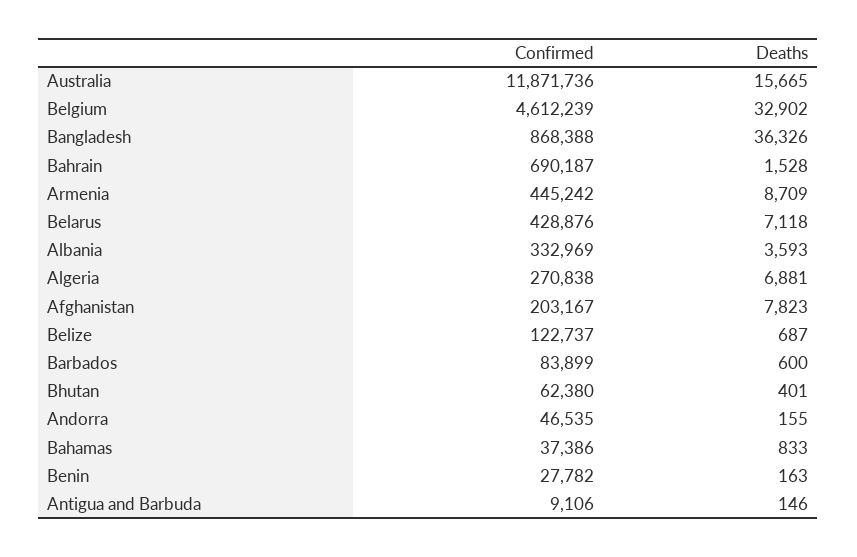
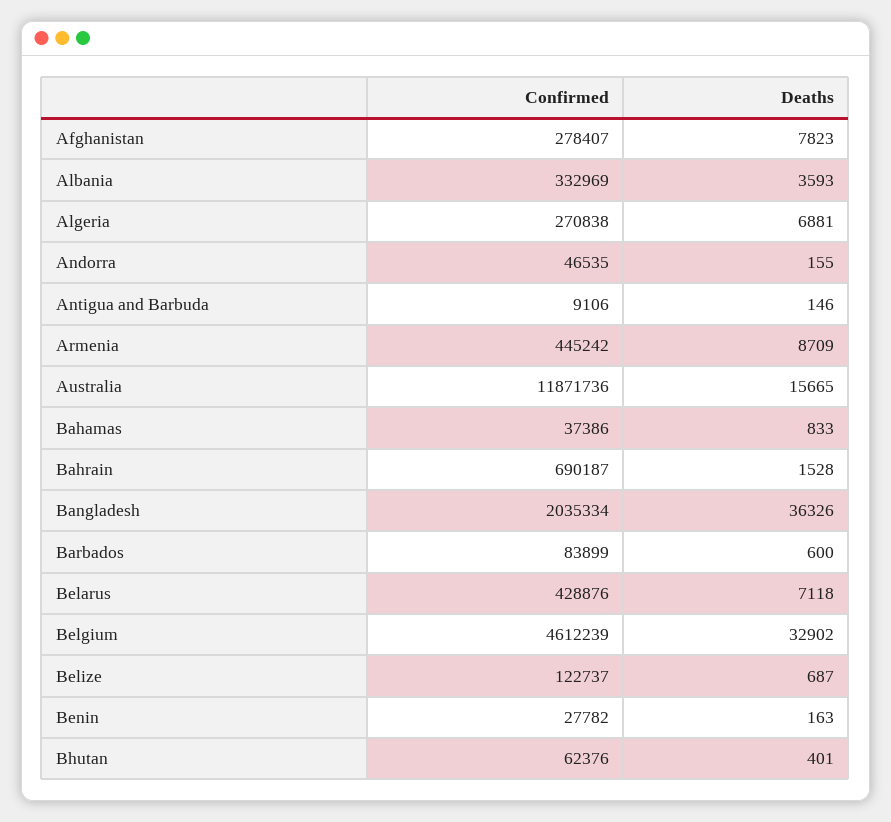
Confirmed, Bangladesh: 868388 -> 2035334
Confirmed, Afghanistan: 203167 -> 278407
Confirmed, Bhutan: 62380 -> 62376

